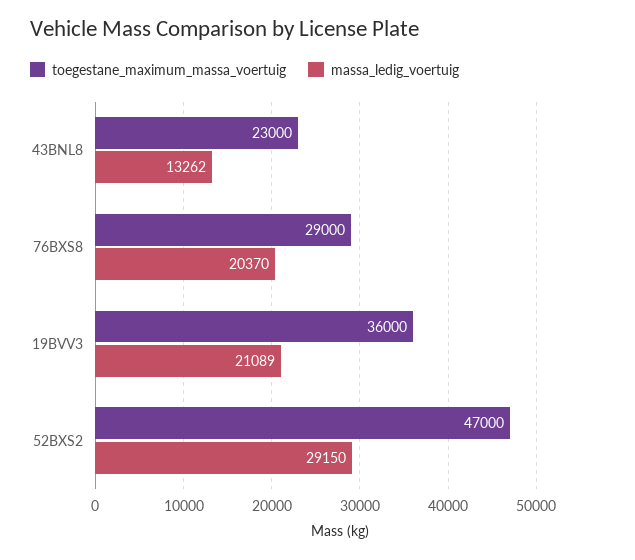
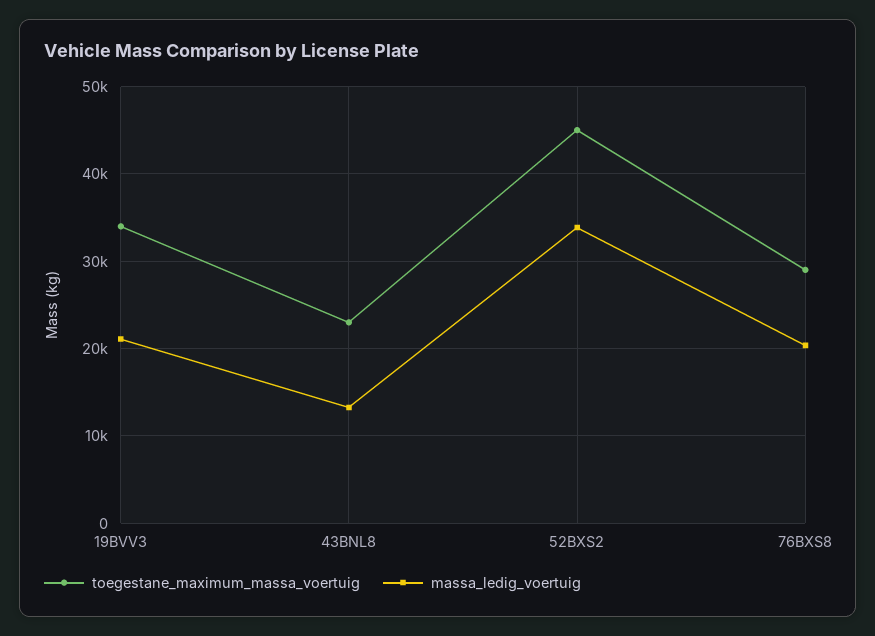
toegestane_maximum_massa_voertuig, 19BVV3: 36000 -> 34000
toegestane_maximum_massa_voertuig, 52BXS2: 47000 -> 45000
massa_ledig_voertuig, 52BXS2: 29150 -> 34000

